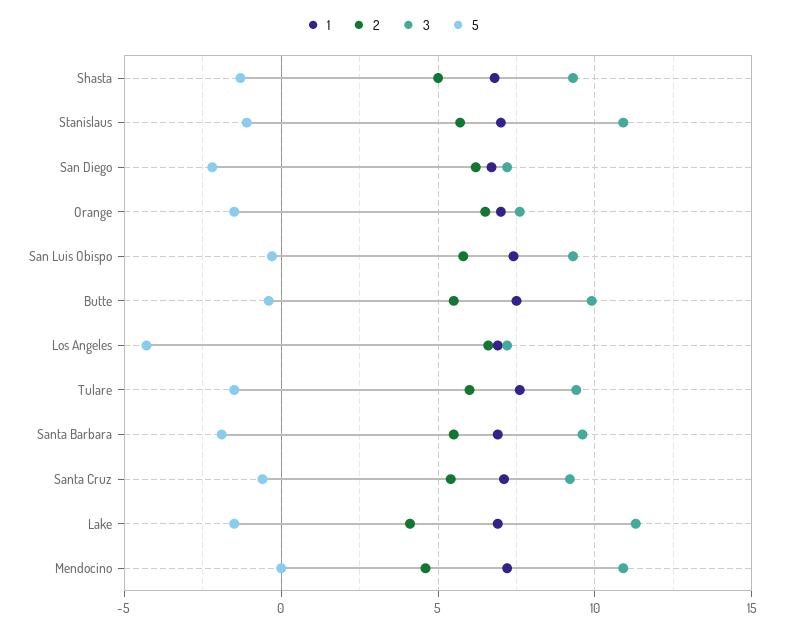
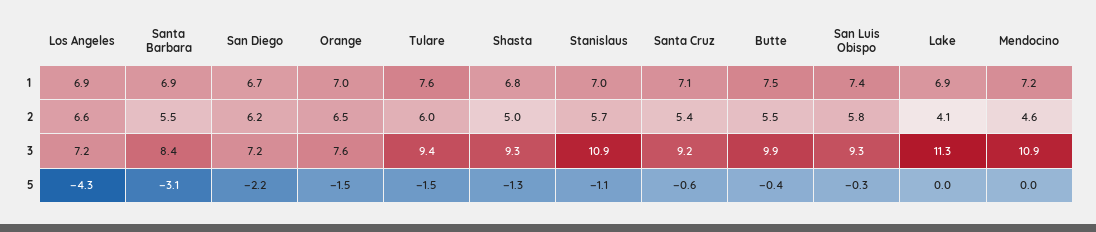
3, Santa Barbara: 9.5 -> 8.4
5, Santa Barbara: -2 -> -3.1
5, Lake: -1.5 -> 0

